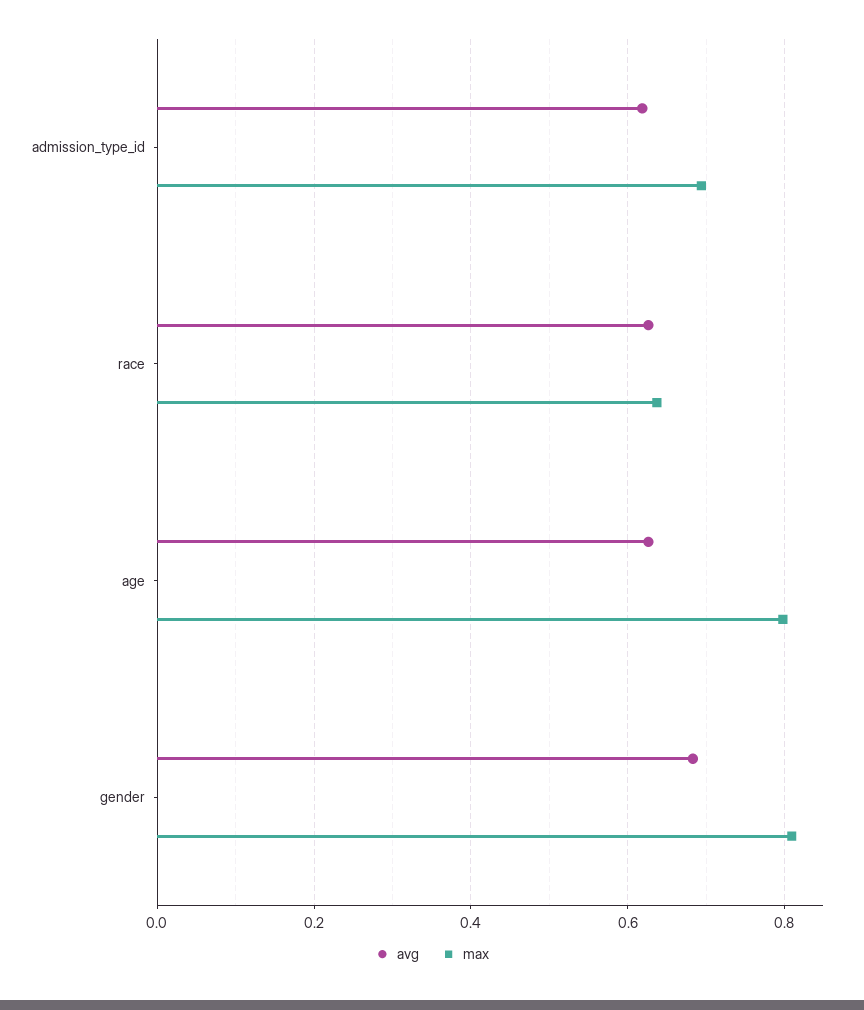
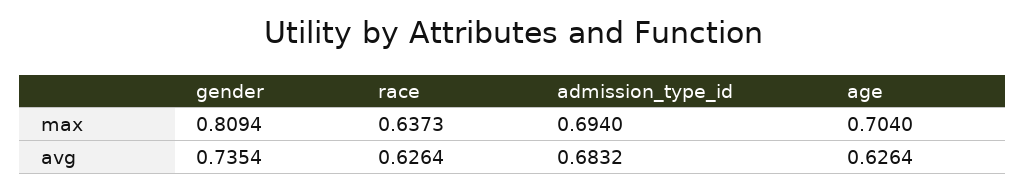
avg, admission_type_id: 0.62 -> 0.6832
max, age: 0.8 -> 0.704
avg, gender: 0.68 -> 0.7354

